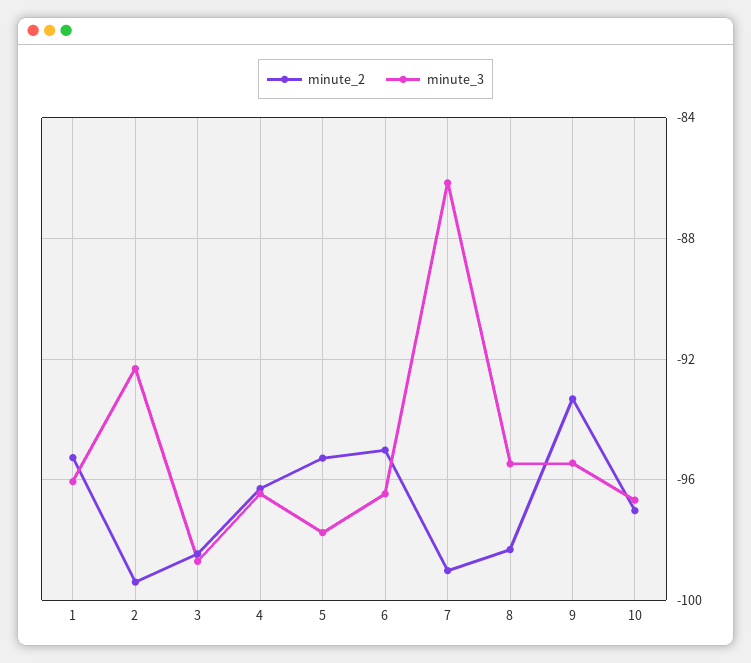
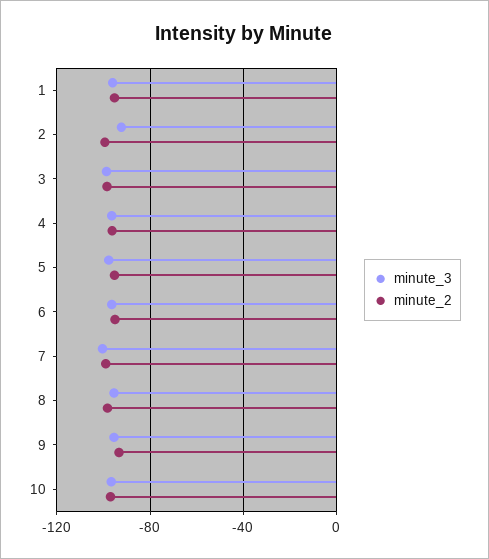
minute_3, 7: -86 -> -100

